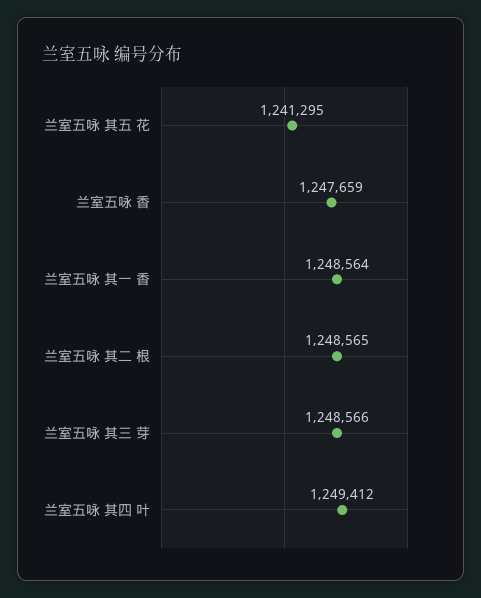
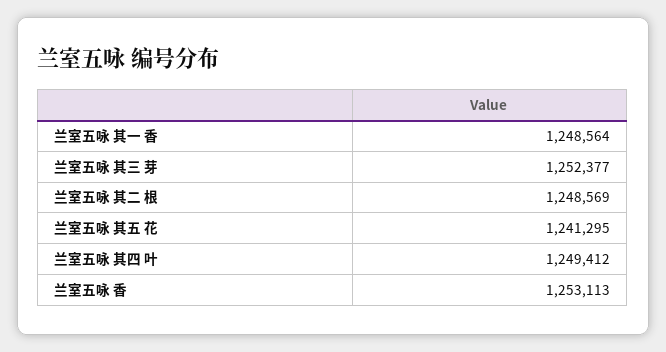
兰室五咏 香: 1247659 -> 1253113
兰室五咏 其二 根: 1248565 -> 1248569
兰室五咏 其三 芽: 1248566 -> 1252377

